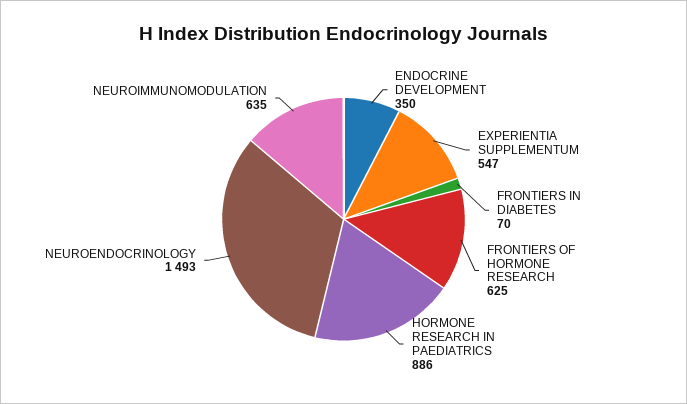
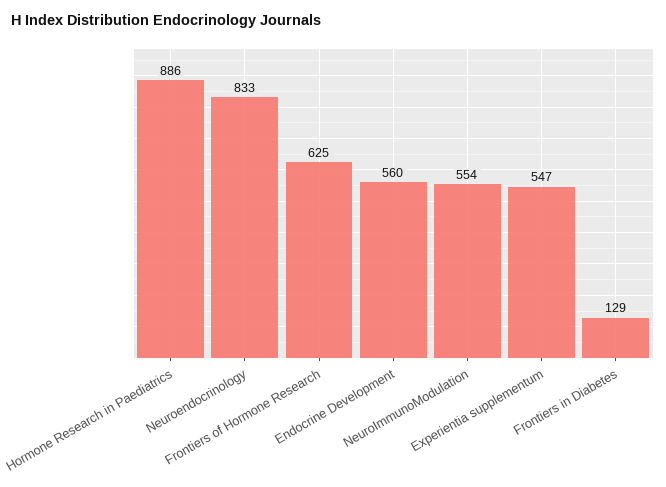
ENDOCRINE DEVELOPMENT: 350 -> 560
FRONTIERS IN DIABETES: 70 -> 129
NEUROENDOCRINOLOGY: 1493 -> 833
NEUROIMMUNOMODULATION: 635 -> 554

